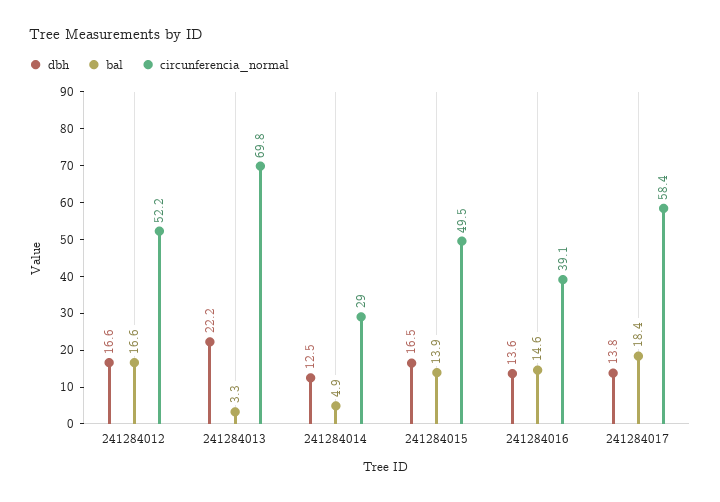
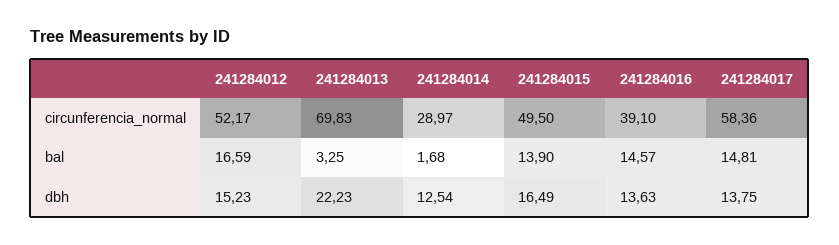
dbh, 241284012: 16.6 -> 15.23
bal, 241284014: 4.9 -> 1.68
bal, 241284017: 18.4 -> 14.81

